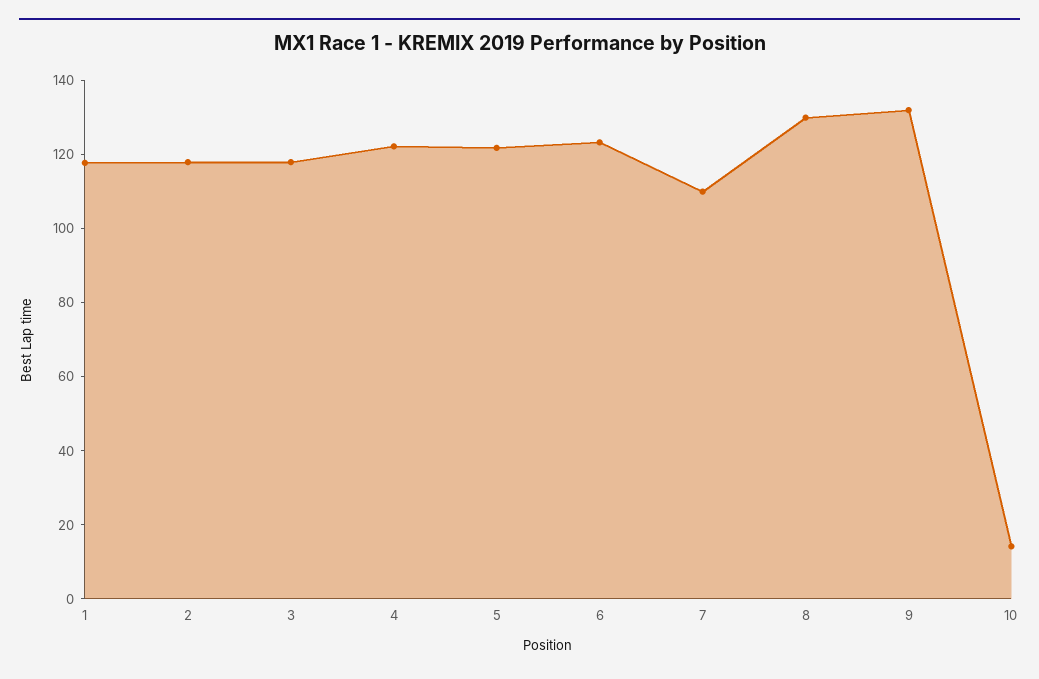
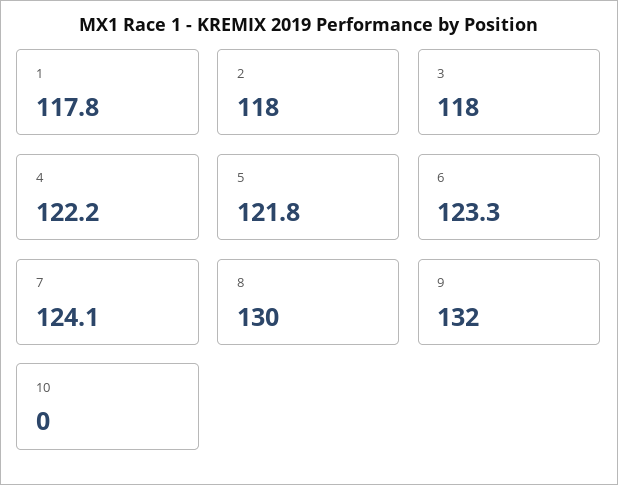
7: 110 -> 124.1
10: 15 -> 0

